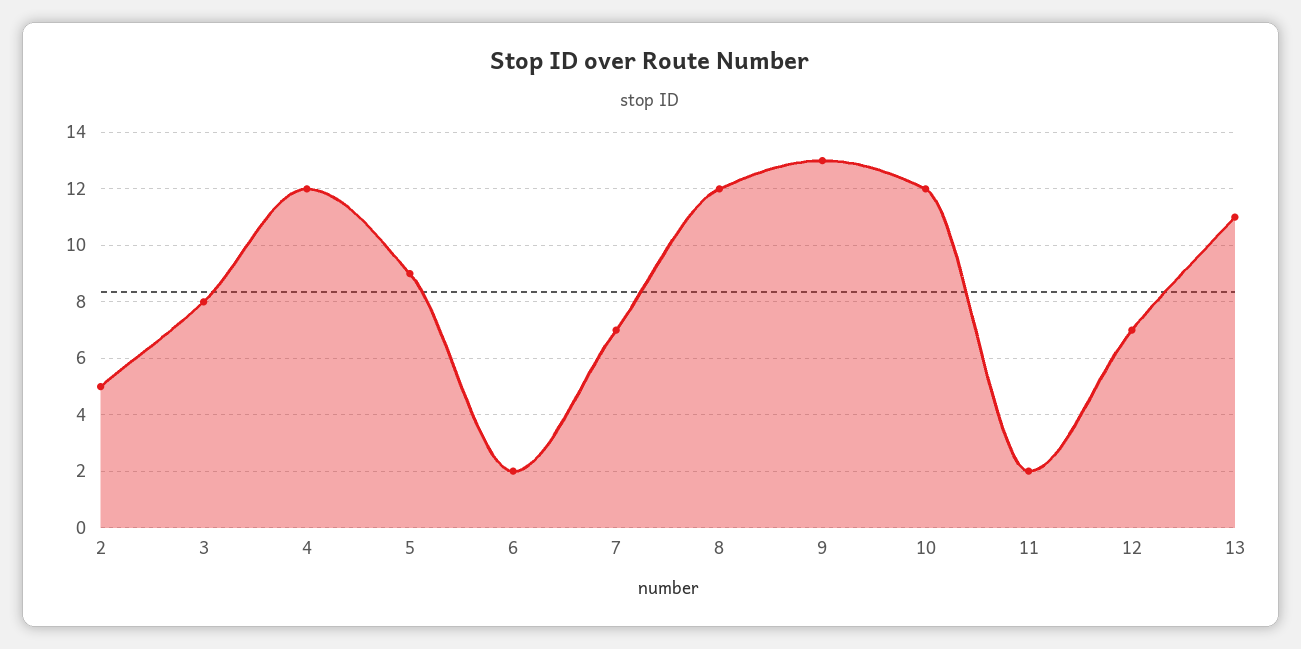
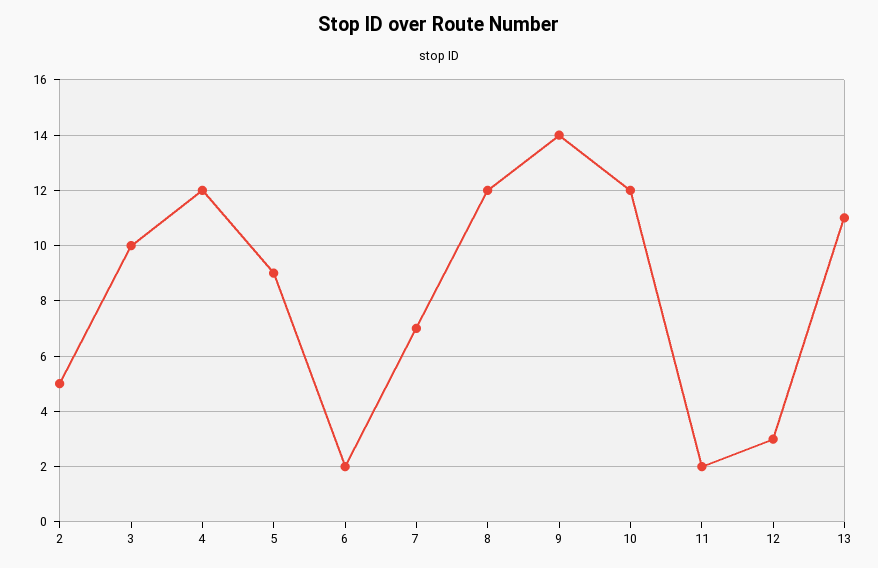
3: 8 -> 10
9: 13 -> 14
12: 7 -> 3

